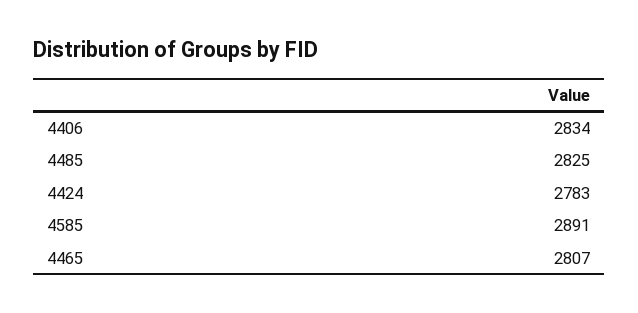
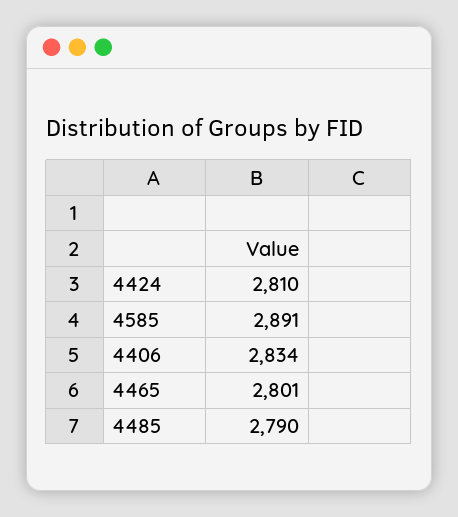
4485: 2825 -> 2790
4424: 2783 -> 2810
4465: 2807 -> 2801

